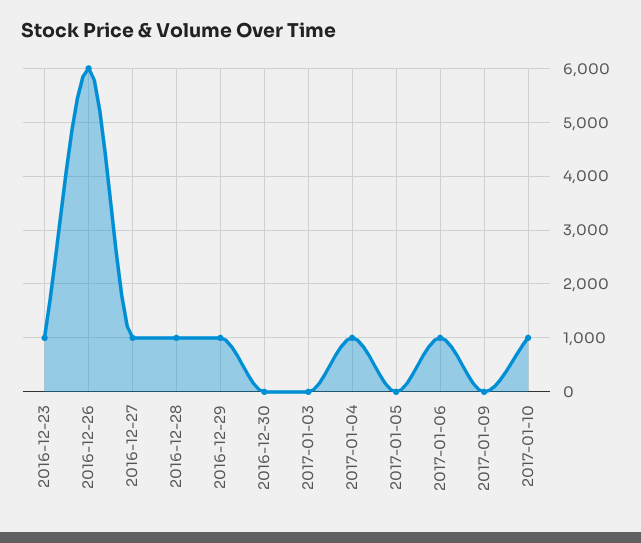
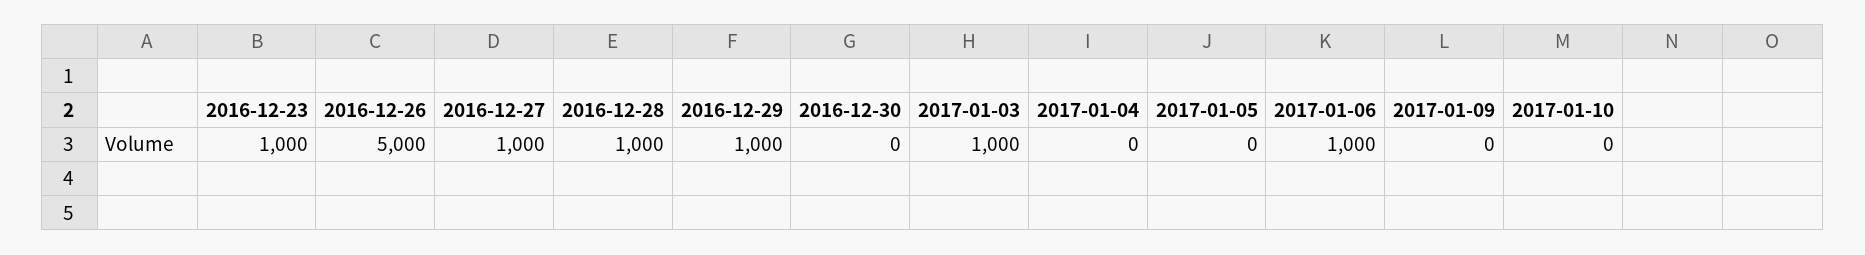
2016-12-26: 6000 -> 5000
2017-01-03: 0 -> 1000
2017-01-04: 1000 -> 0
2017-01-10: 1000 -> 0

